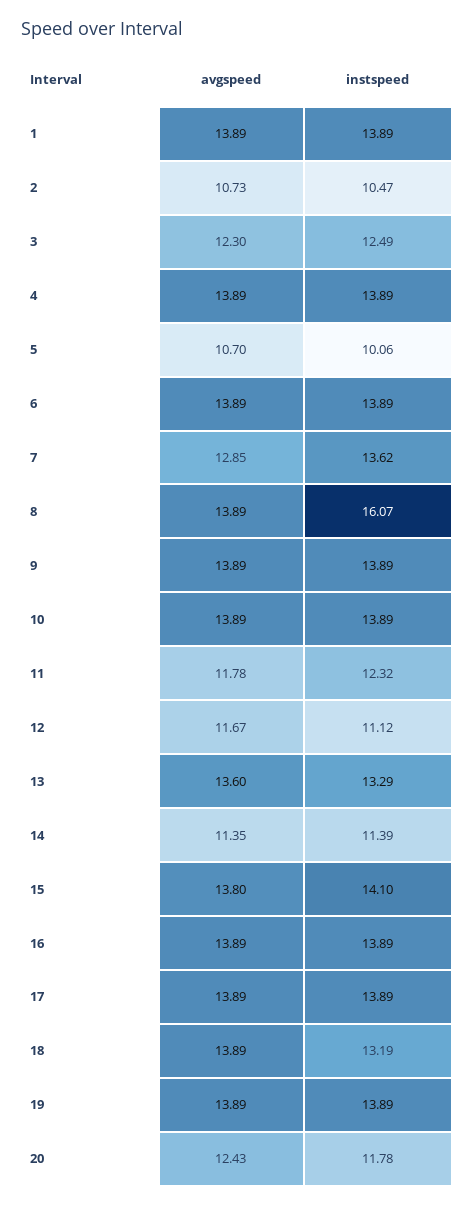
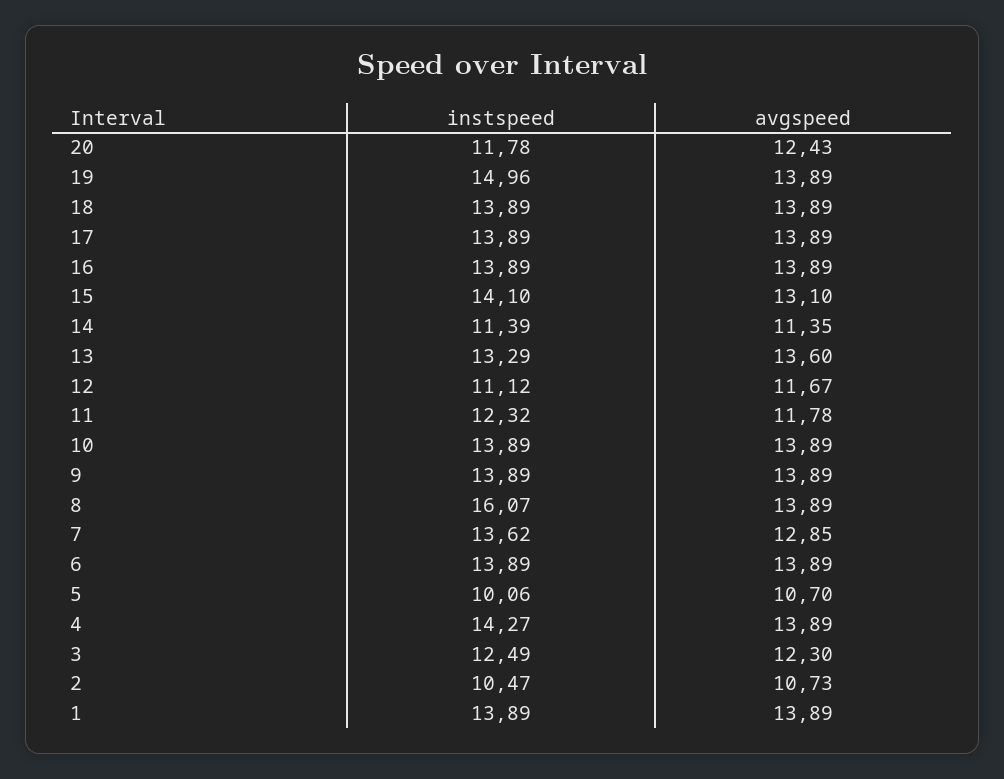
instspeed, 4: 13.89 -> 14.27
avgspeed, 15: 13.8 -> 13.1
instspeed, 18: 13.19 -> 13.89
instspeed, 19: 13.89 -> 14.96

